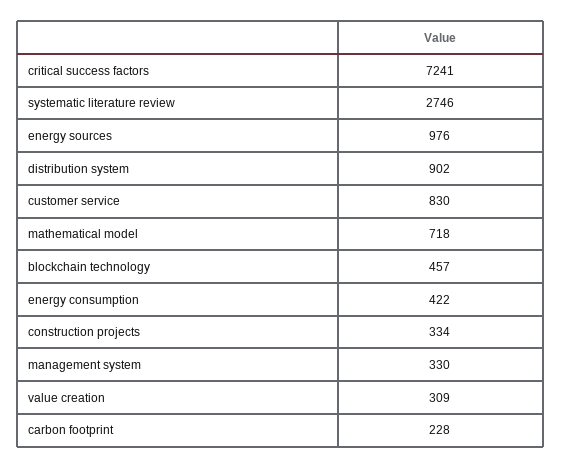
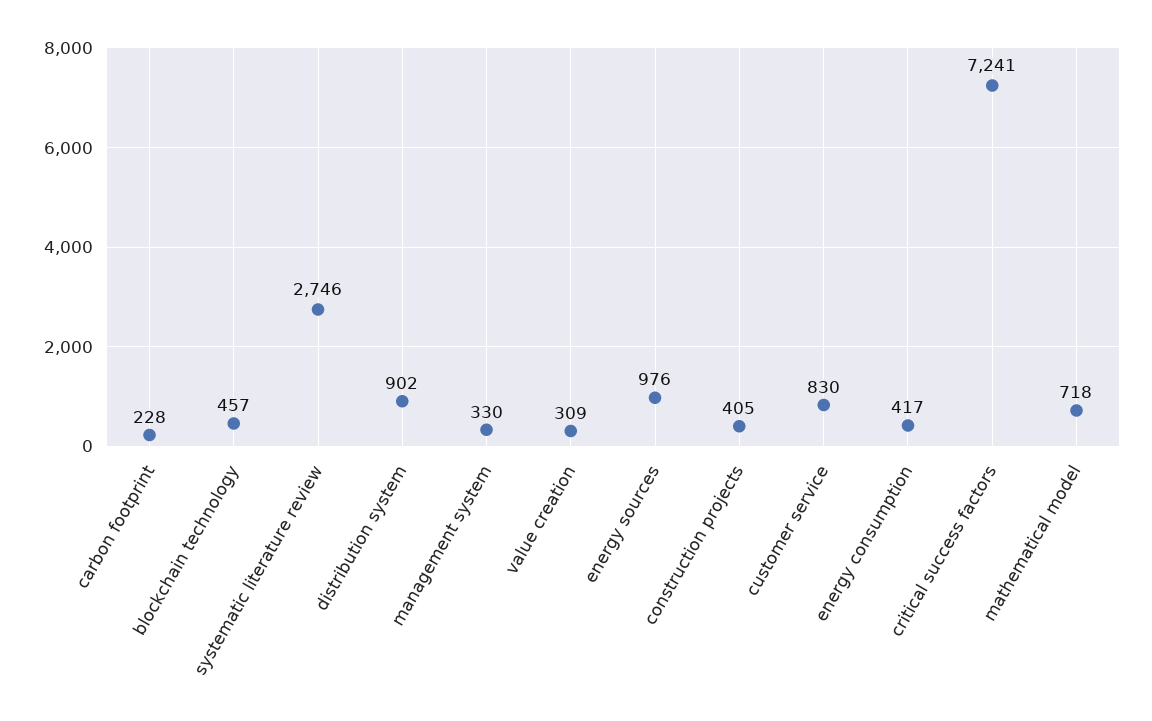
energy consumption: 422 -> 417
construction projects: 334 -> 405

